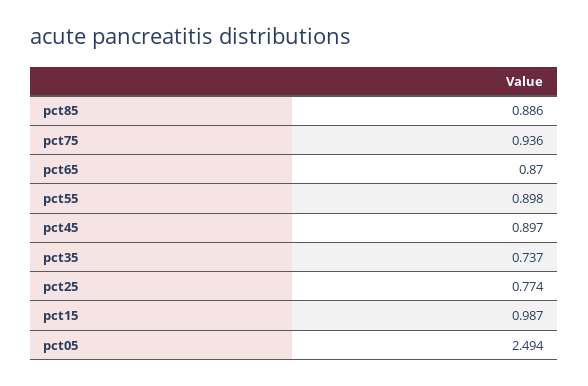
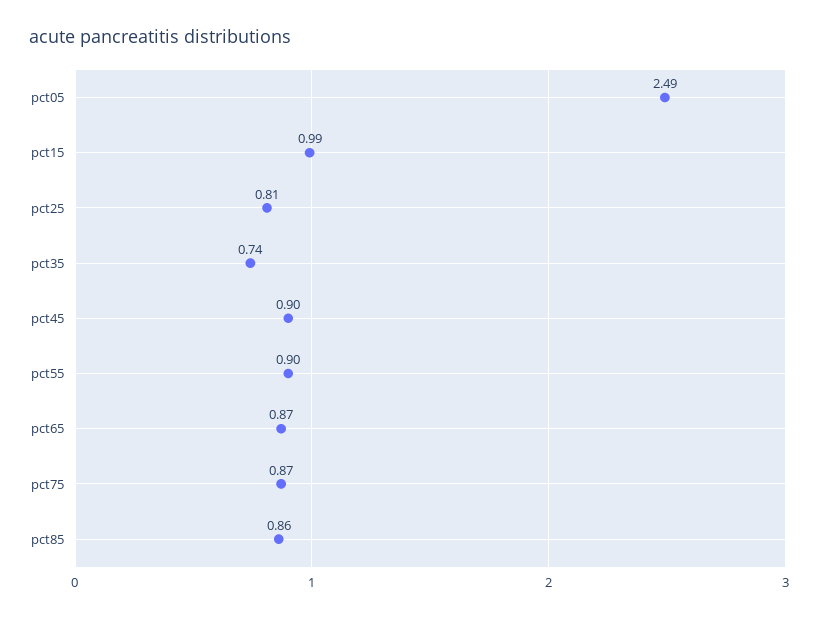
pct85: 0.886 -> 0.86
pct75: 0.936 -> 0.87
pct25: 0.774 -> 0.81

